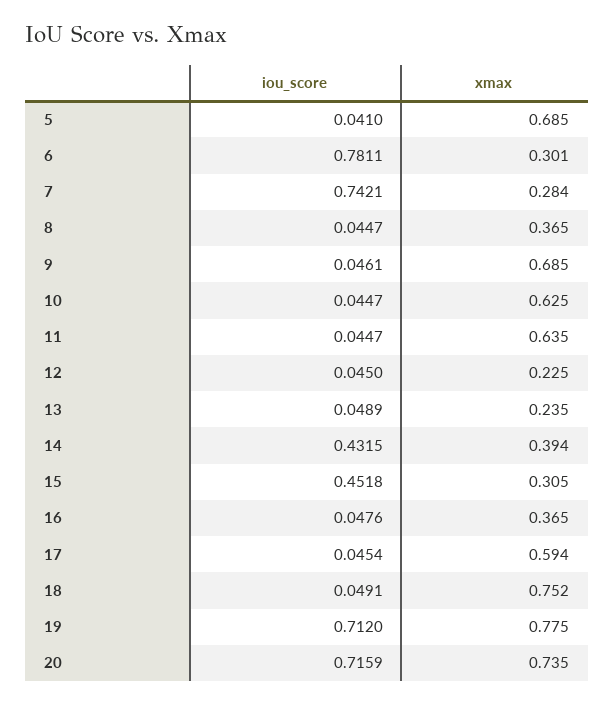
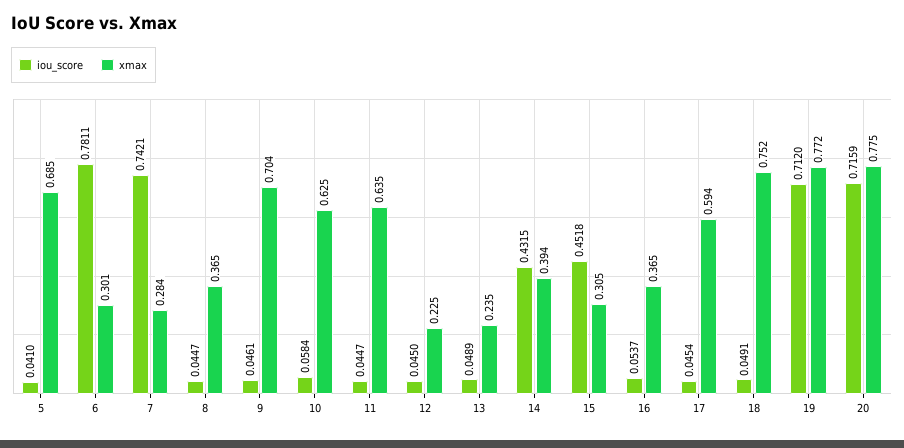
xmax, 9: 0.685 -> 0.704
iou_score, 10: 0.0447 -> 0.0584
iou_score, 16: 0.0476 -> 0.0537
xmax, 19: 0.775 -> 0.772
xmax, 20: 0.735 -> 0.775

